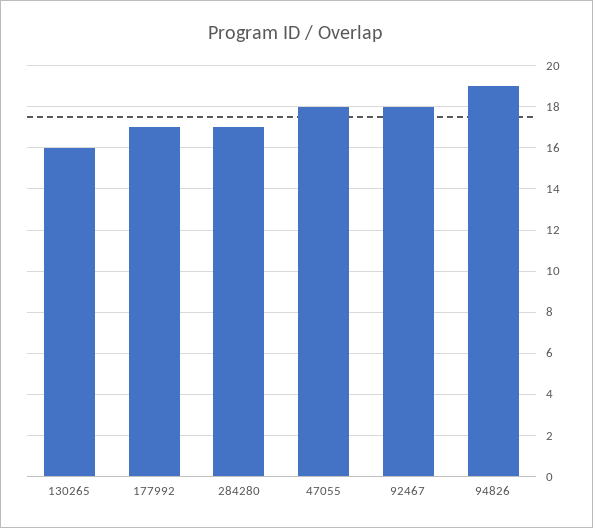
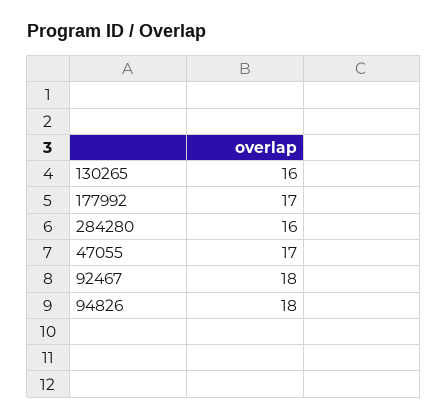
284280: 17 -> 16
47055: 18 -> 17
94826: 19 -> 18

